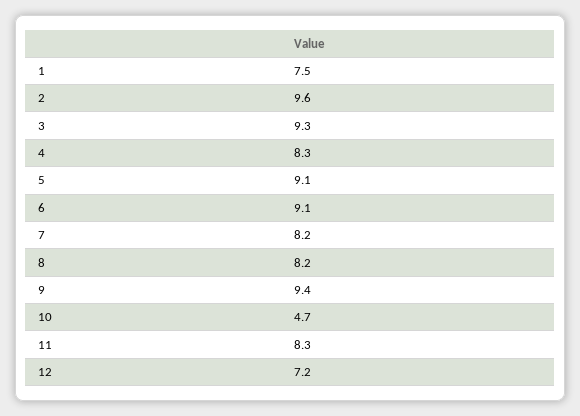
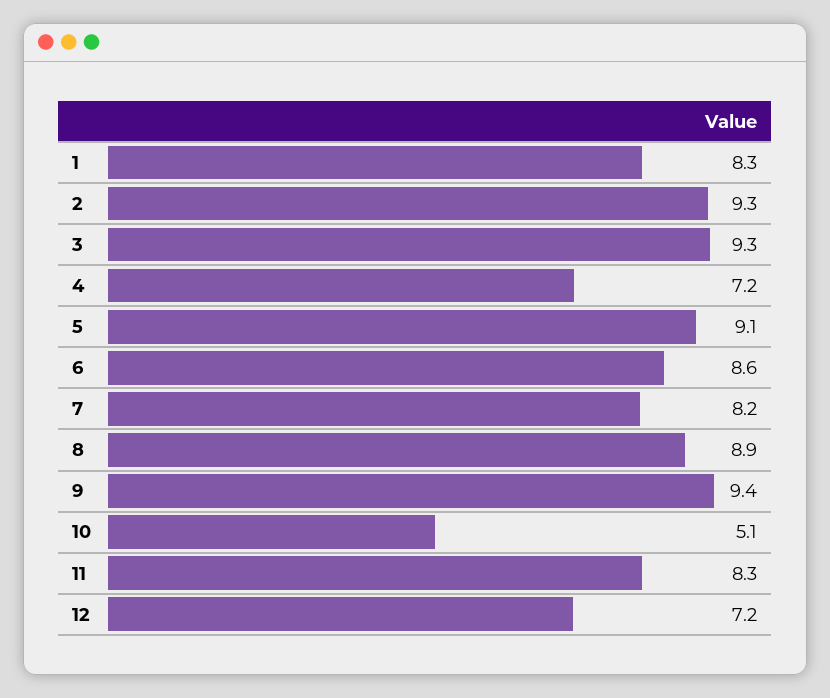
1: 7.5 -> 8.3
2: 9.6 -> 9.3
4: 8.3 -> 7.2
6: 9.1 -> 8.6
8: 8.2 -> 8.9
10: 4.7 -> 5.1

